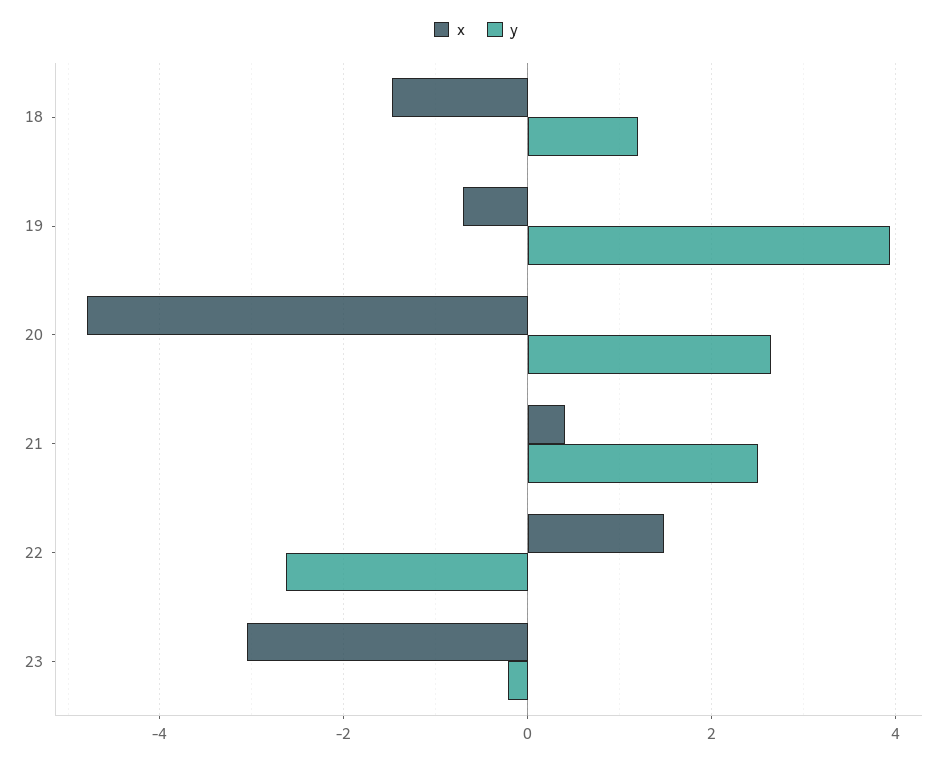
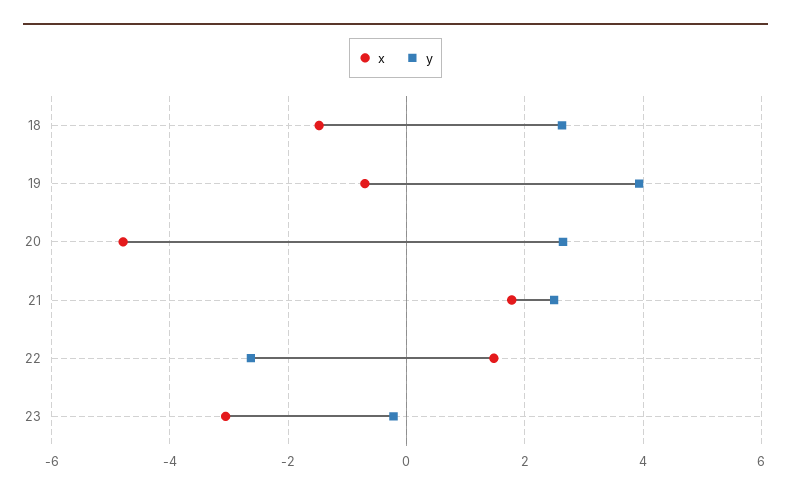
y, 18: 1.2 -> 2.6
x, 21: 0.4 -> 1.8

